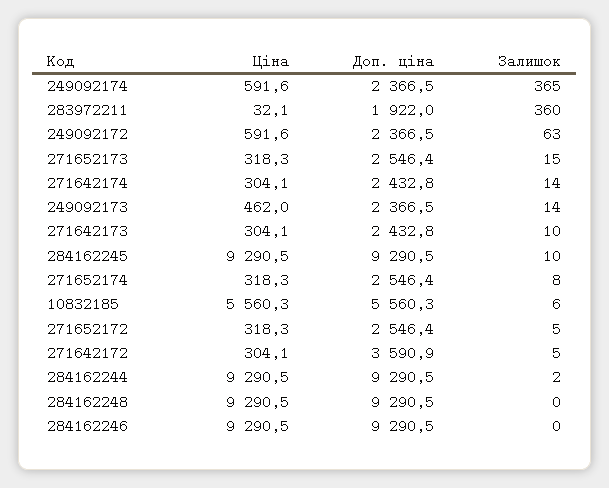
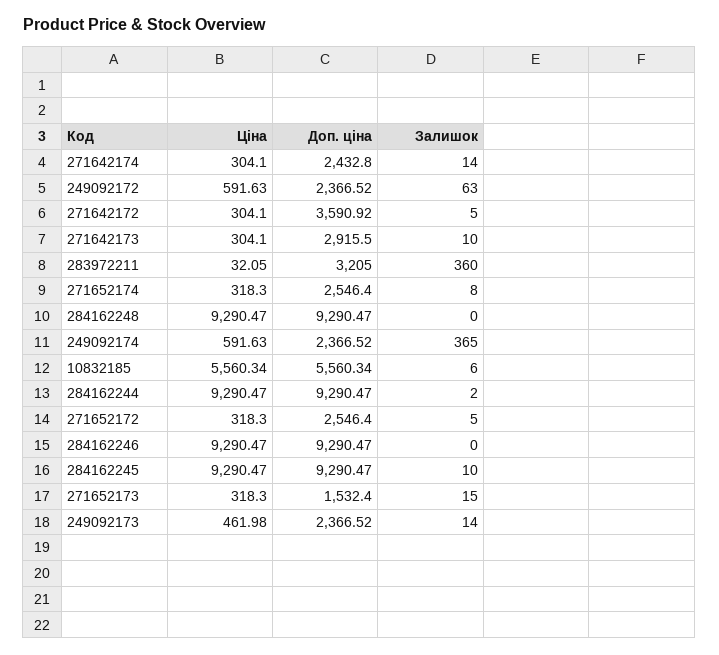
Доп. ціна, 283972211: 1922 -> 3205
Доп. ціна, 271652173: 2546.4 -> 1532.4
Доп. ціна, 271642173: 2432.8 -> 2915.5

